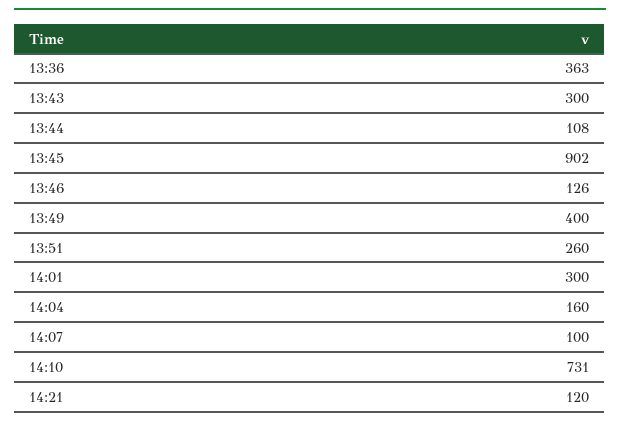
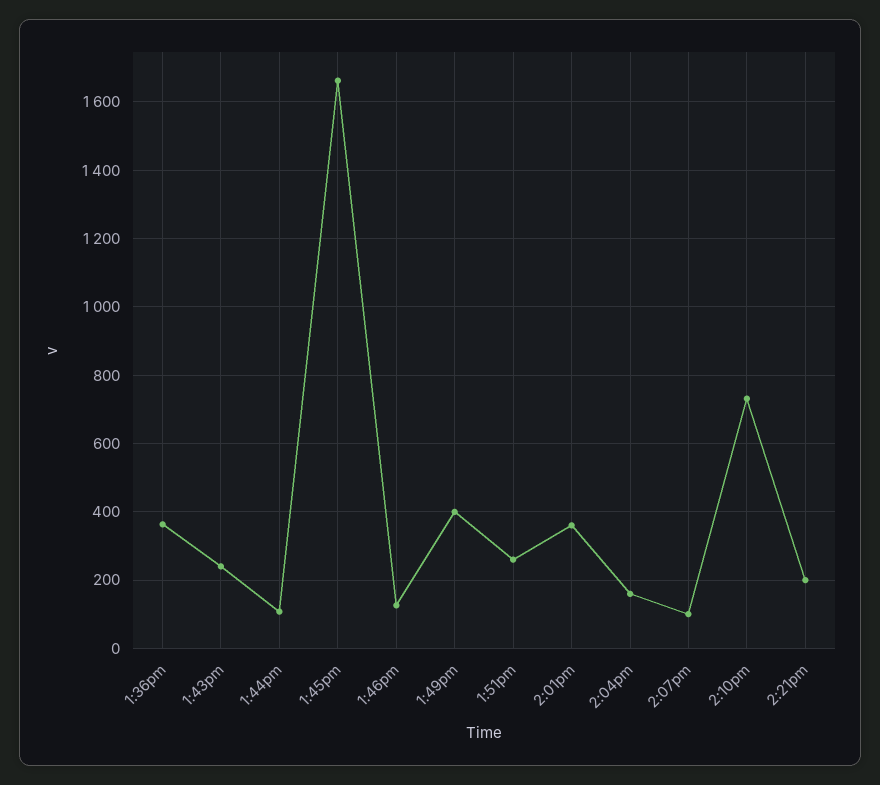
13:43: 300 -> 240
13:45: 902 -> 1660
14:01: 300 -> 360
14:21: 120 -> 200

